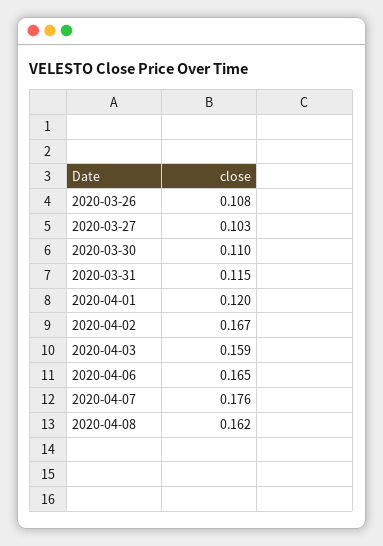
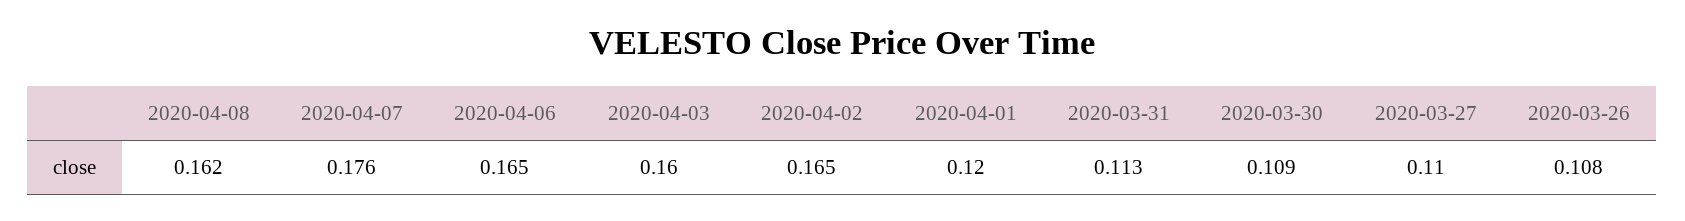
2020-03-27: 0.103 -> 0.11
2020-03-30: 0.11 -> 0.109
2020-03-31: 0.115 -> 0.113
2020-04-02: 0.167 -> 0.165
2020-04-03: 0.159 -> 0.16

